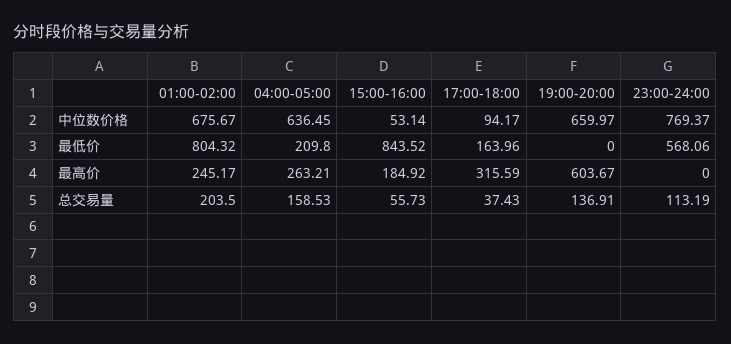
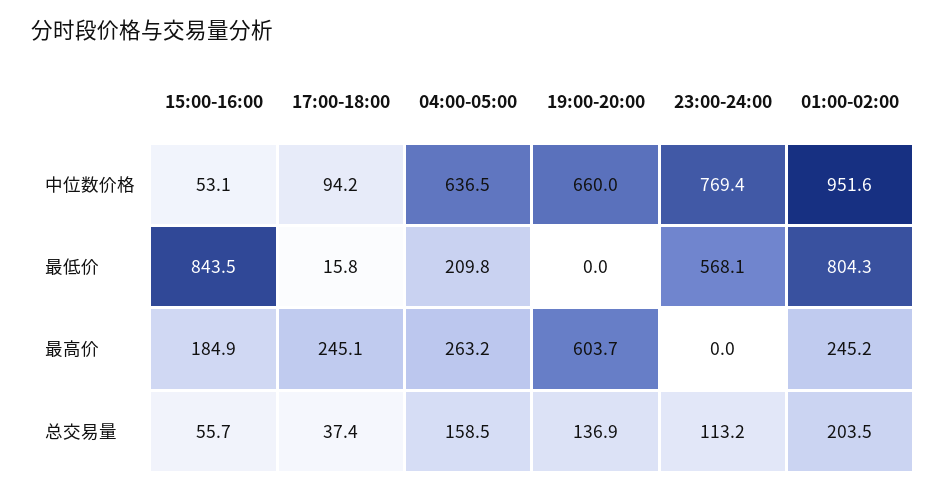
01:00-02:00, 中位数价格: 675.67 -> 951.6
17:00-18:00, 最低价: 163.96 -> 15.8
17:00-18:00, 最高价: 315.59 -> 245.1

